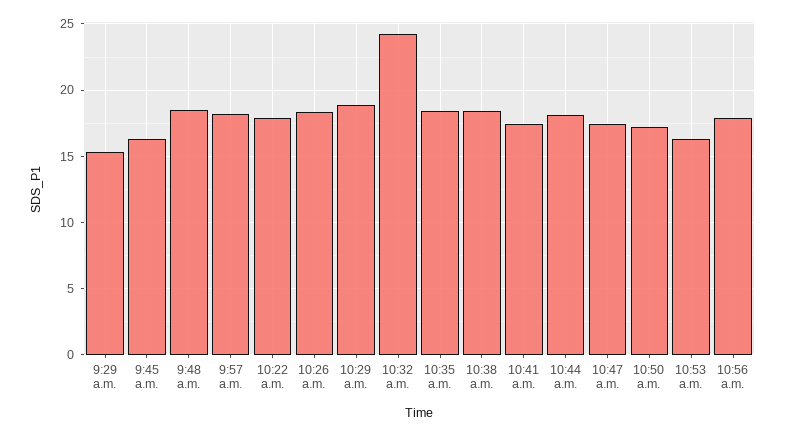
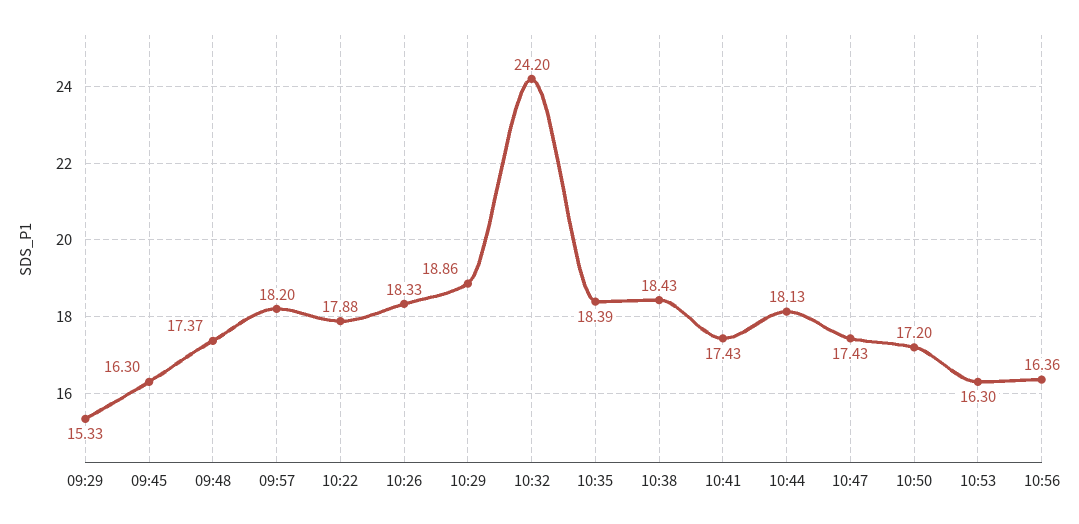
9:48 a.m.: 18.5 -> 17.37
10:56 a.m.: 18 -> 16.36

